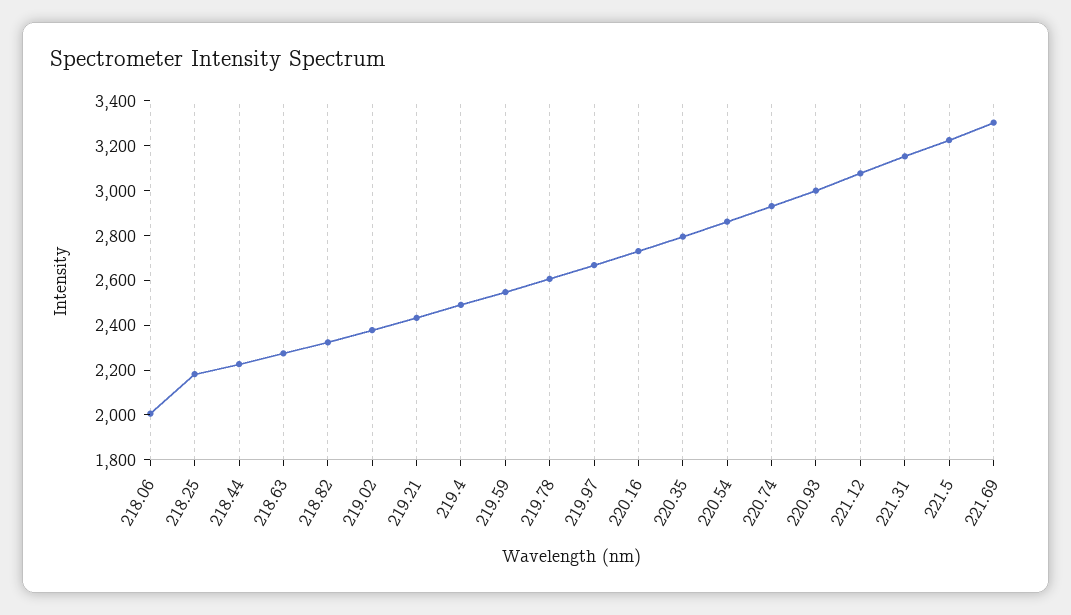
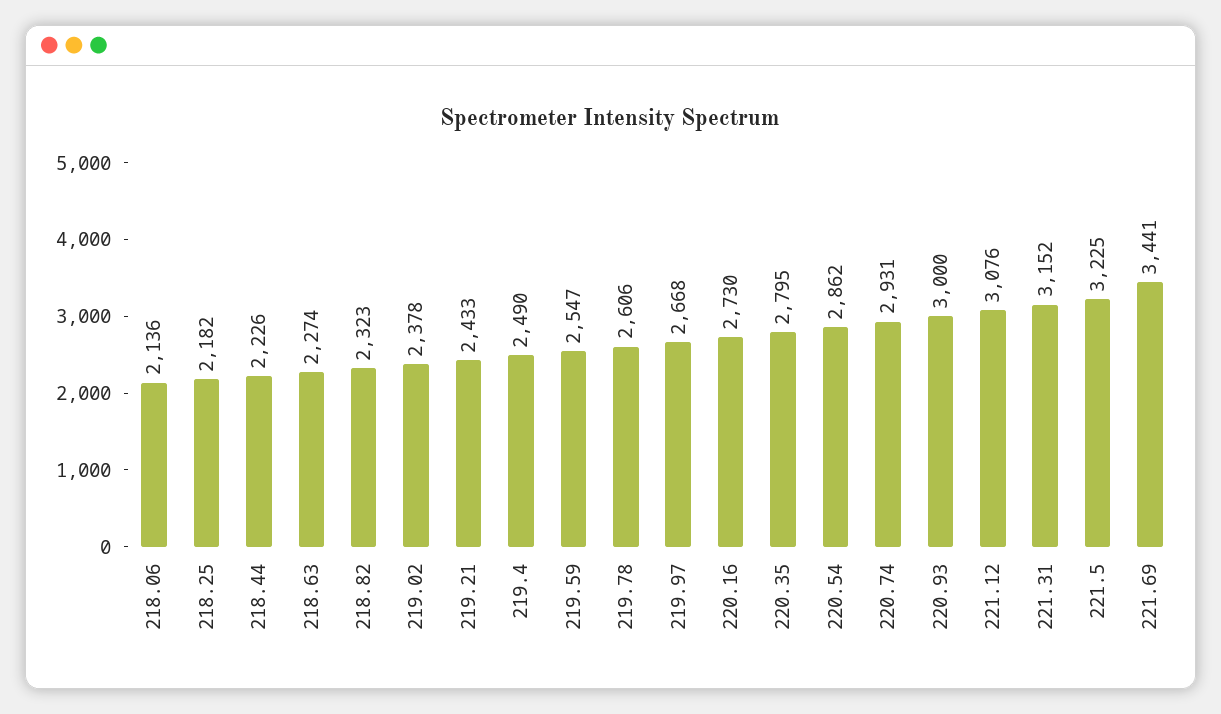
218.06: 2000 -> 2136
221.69: 3300 -> 3441

